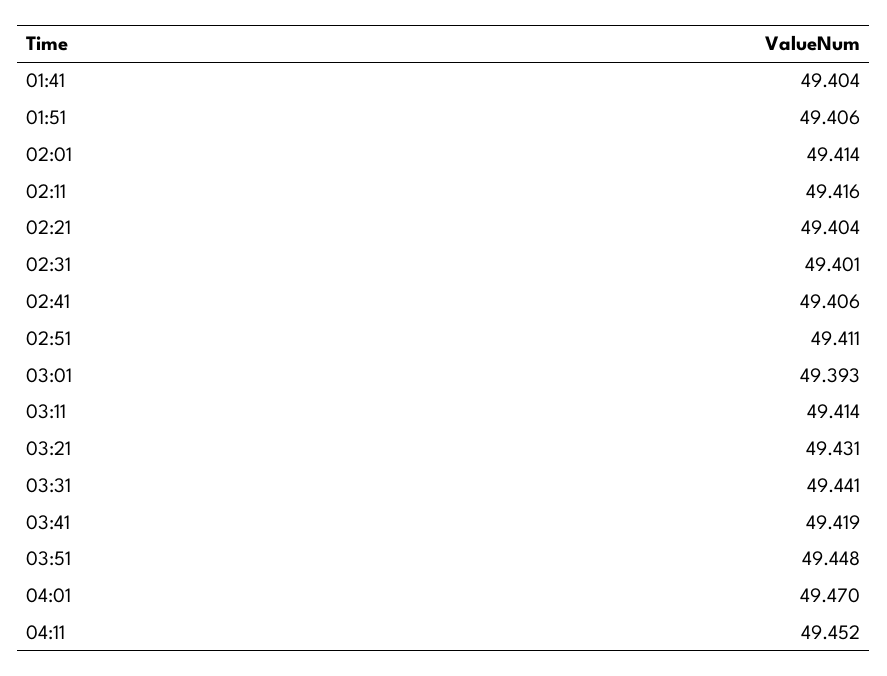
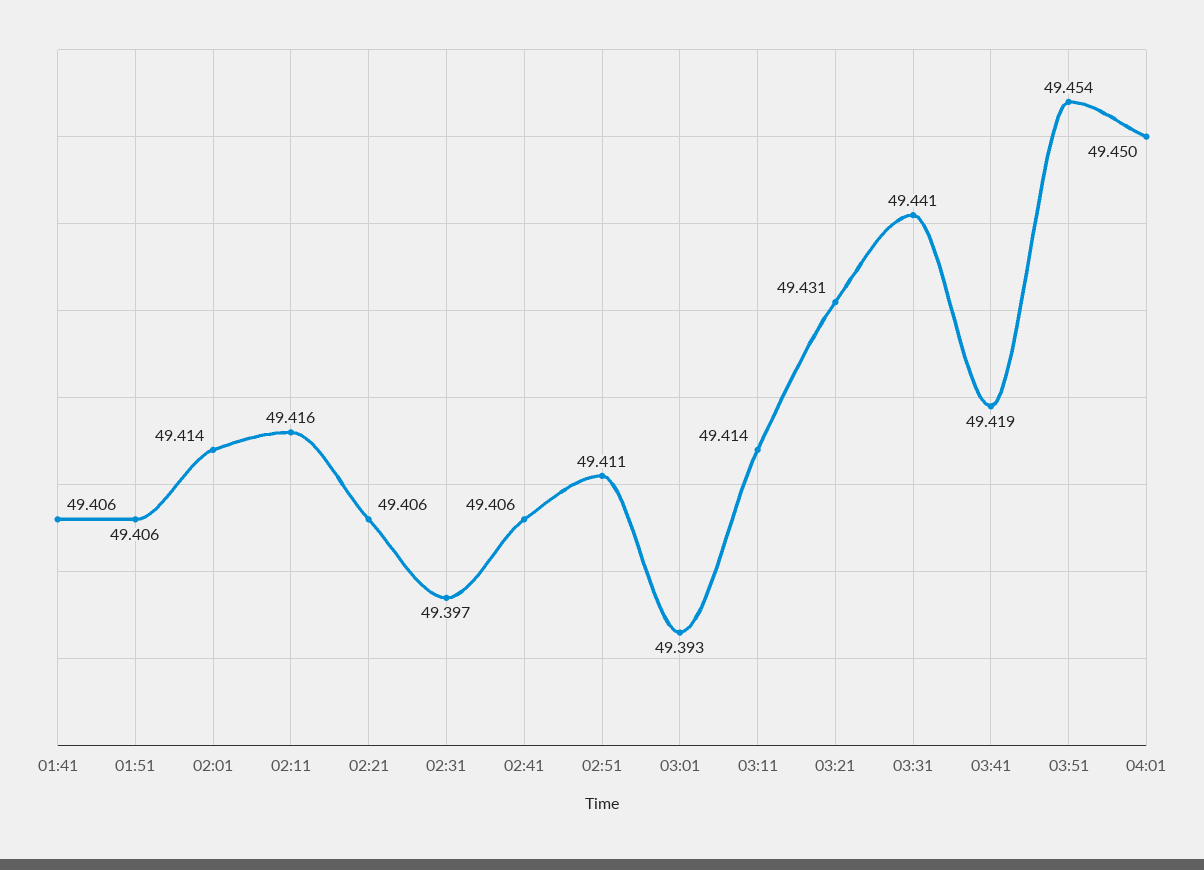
01:41: 49.404 -> 49.406
02:21: 49.404 -> 49.406
02:31: 49.401 -> 49.397
03:51: 49.448 -> 49.454
04:01: 49.47 -> 49.45
04:11: 49.452 -> none

